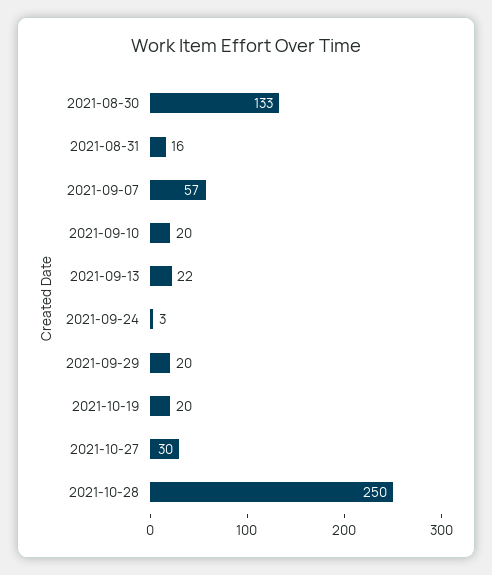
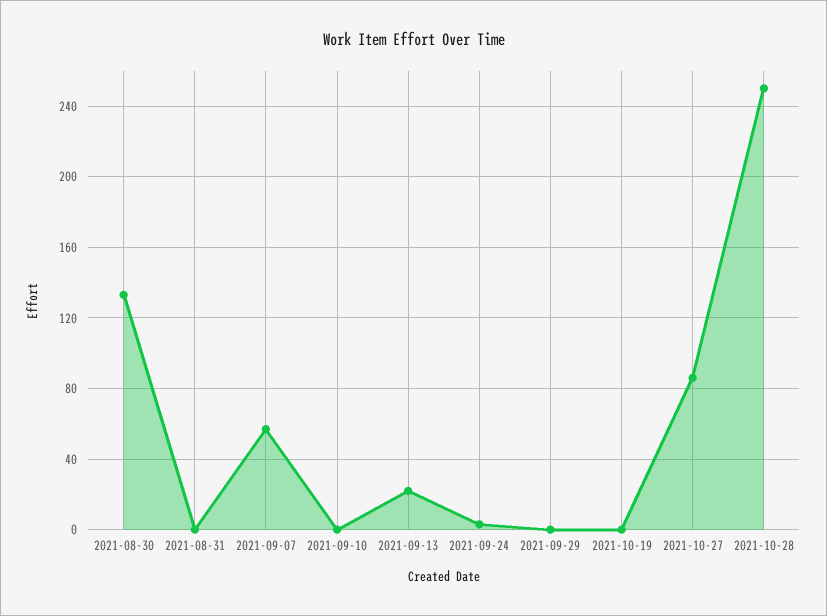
2021-08-31: 16 -> 0
2021-09-10: 20 -> 0
2021-09-29: 20 -> 0
2021-10-19: 20 -> 0
2021-10-27: 30 -> 85

